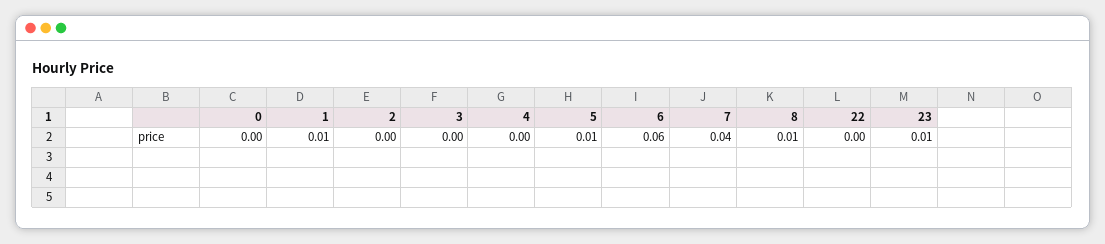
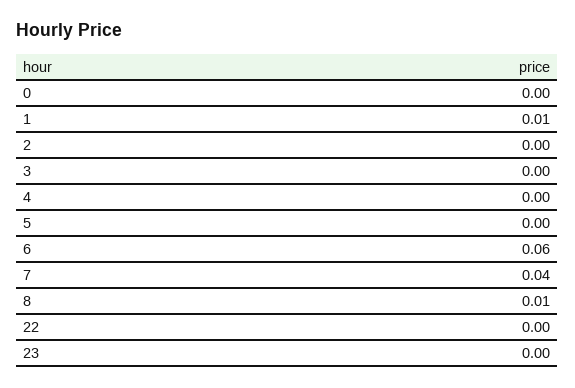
5: 0.01 -> 0
23: 0.01 -> 0

